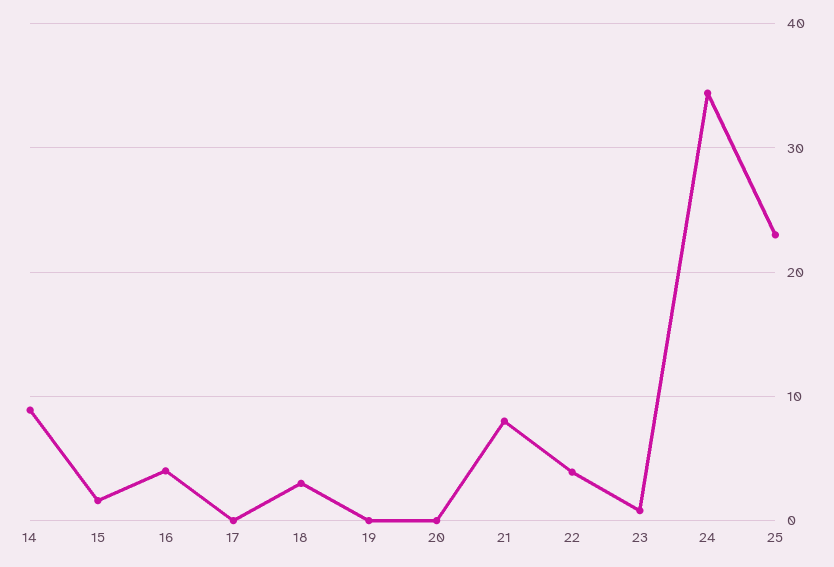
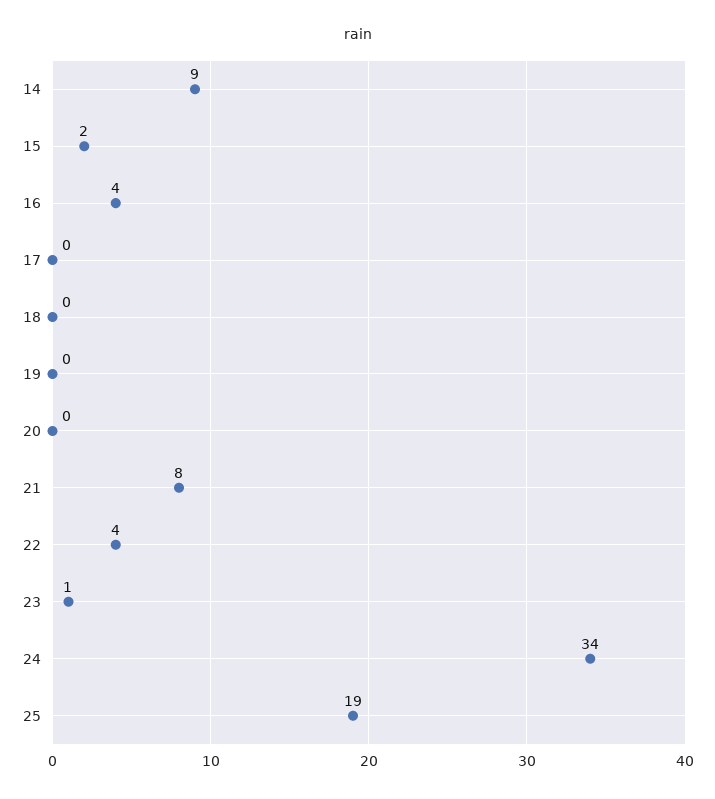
18: 3 -> 0
25: 23 -> 19

